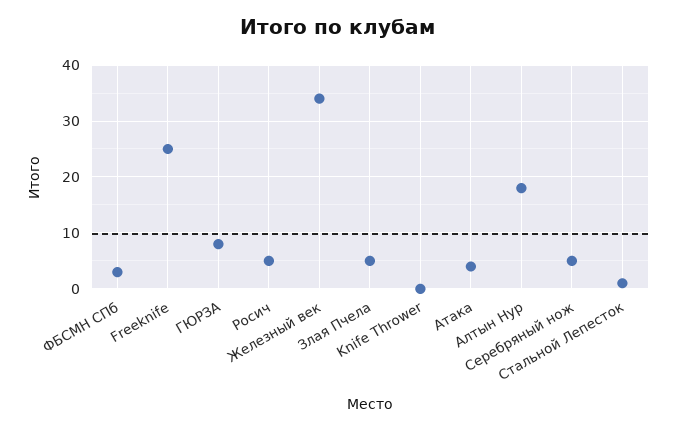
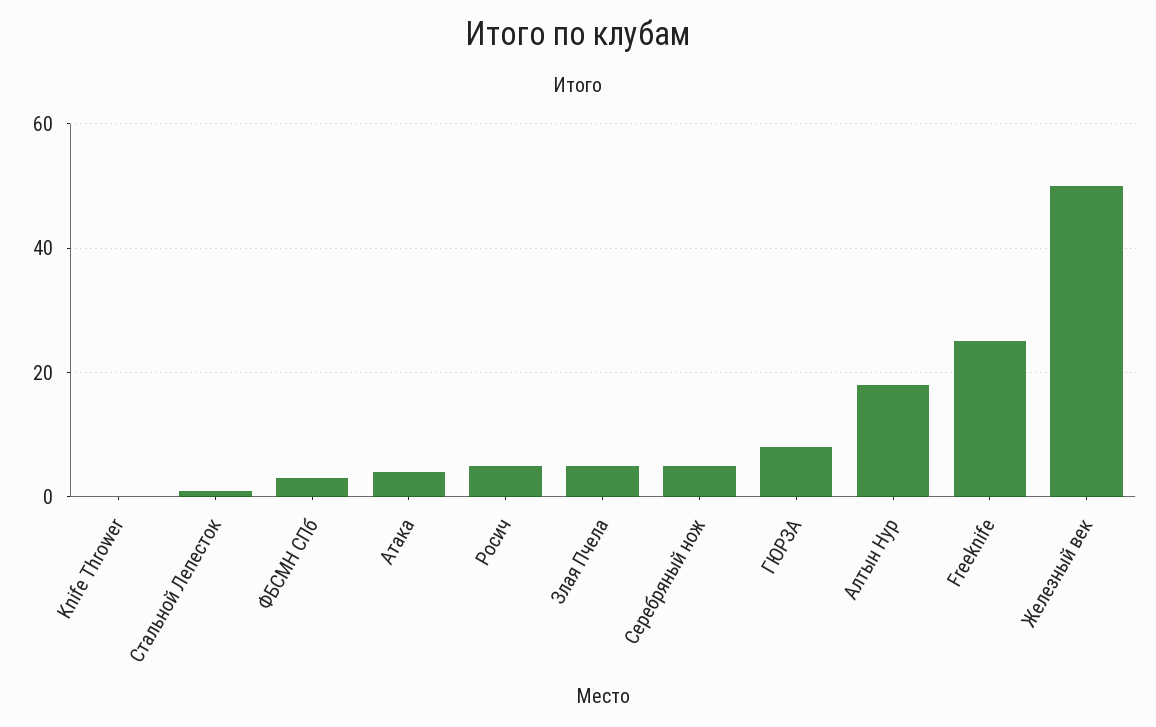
Железный век: 35 -> 50

